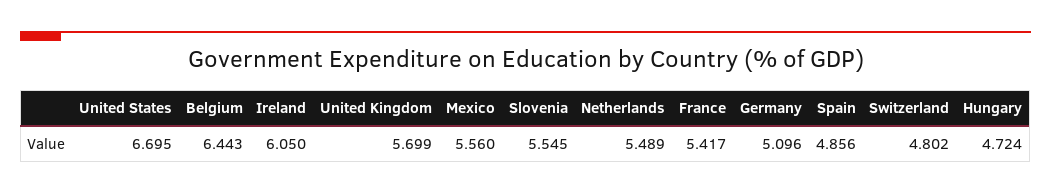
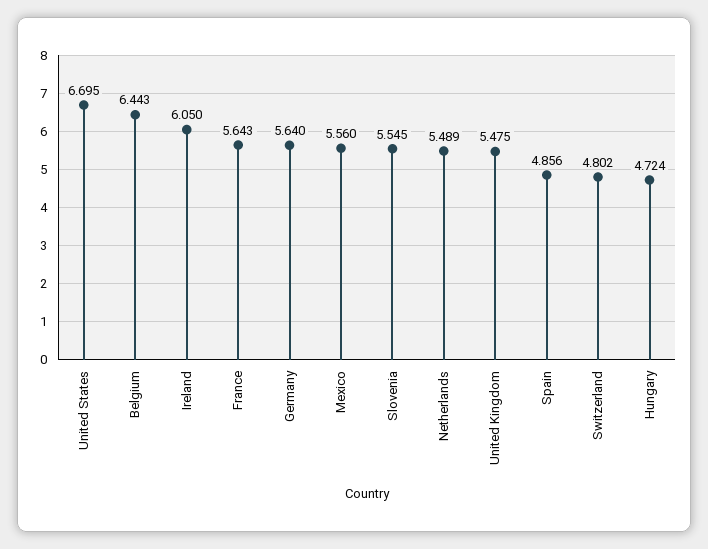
United Kingdom: 5.699 -> 5.475
France: 5.417 -> 5.643
Germany: 5.096 -> 5.64

